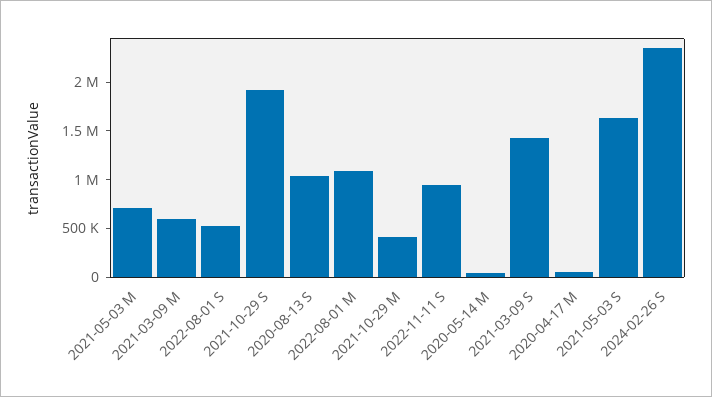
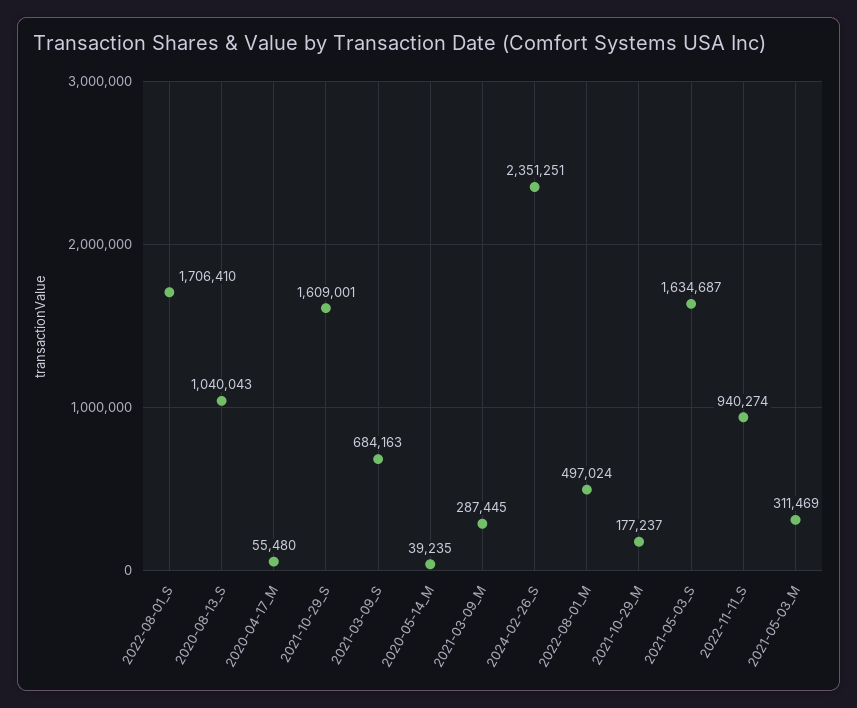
2021-05-03 M: 700000 -> 311469
2021-03-09 M: 600000 -> 287445
2022-08-01 S: 500000 -> 1706410
2021-10-29 S: 1900000 -> 1609001
2022-08-01 M: 1100000 -> 497024
2021-10-29 M: 400000 -> 177237
2021-03-09 S: 1400000 -> 684163

